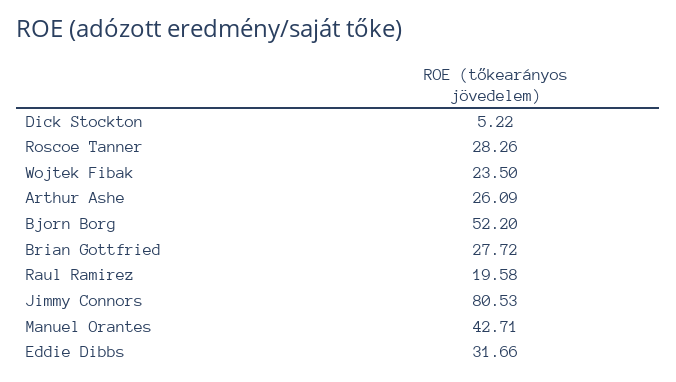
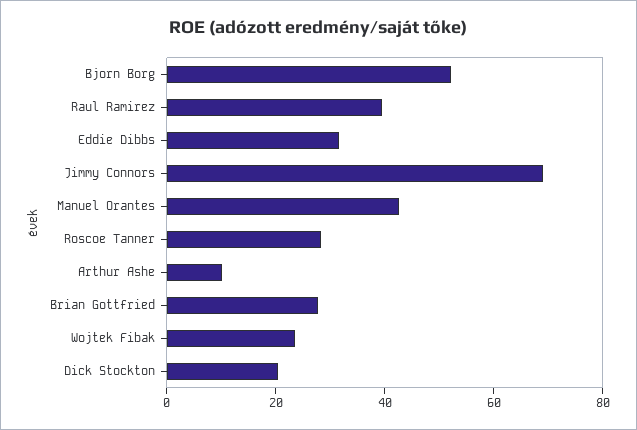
Dick Stockton: 5.22 -> 20
Arthur Ashe: 26.09 -> 10
Raul Ramirez: 19.58 -> 40
Jimmy Connors: 80.53 -> 70

